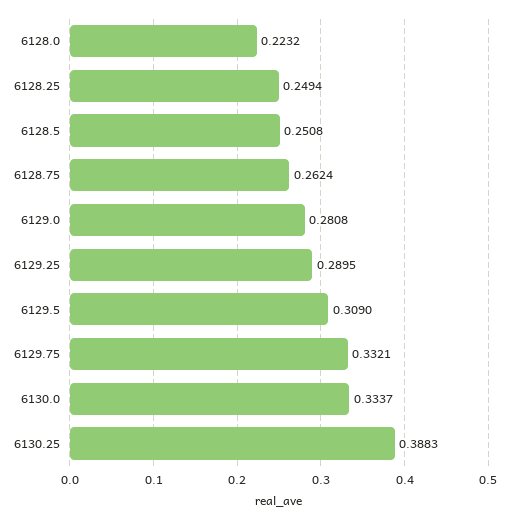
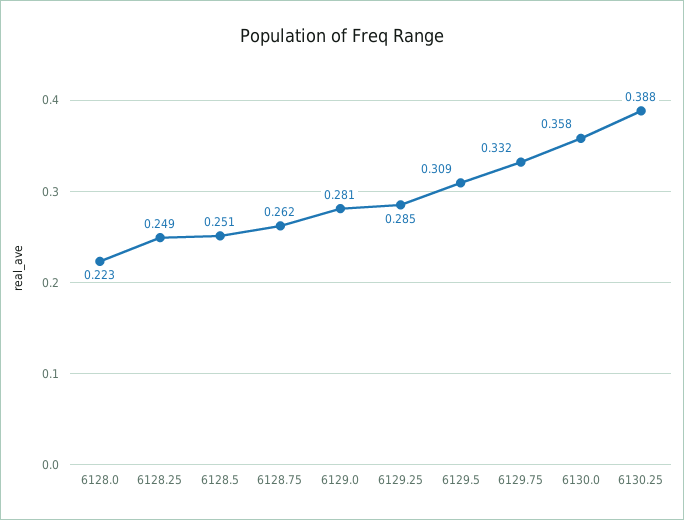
6129.25: 0.2895 -> 0.285
6130.0: 0.3337 -> 0.358

